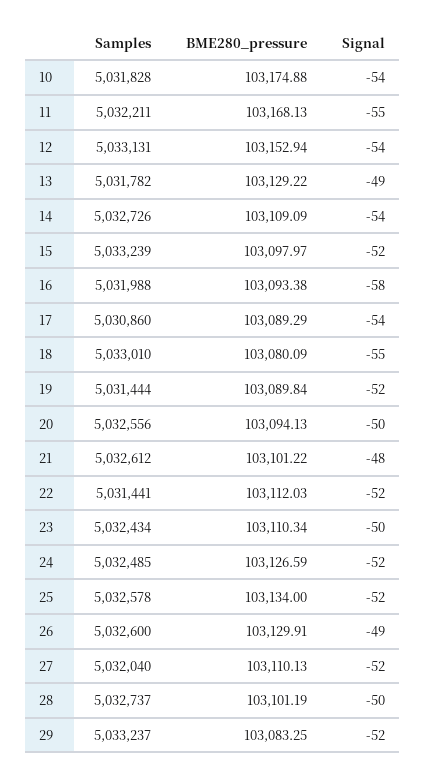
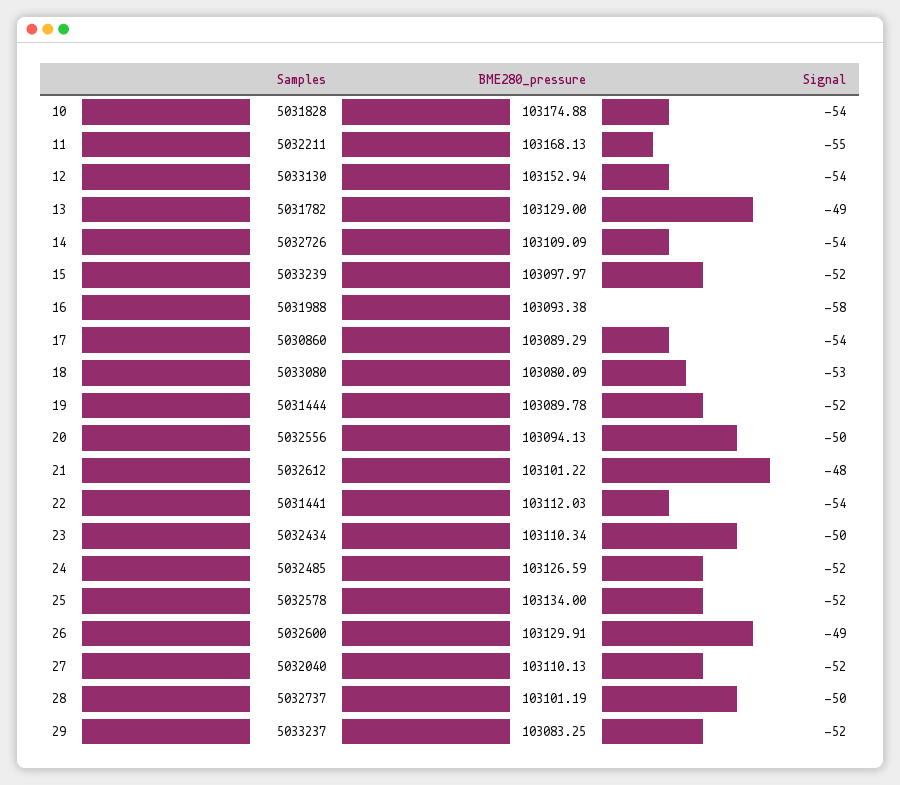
Samples, 12: 5033131 -> 5033130
BME280_pressure, 13: 103129.22 -> 103129
Samples, 18: 5033010 -> 5033080
Signal, 18: -55 -> -53
BME280_pressure, 19: 103089.84 -> 103089.78
Signal, 22: -52 -> -54

